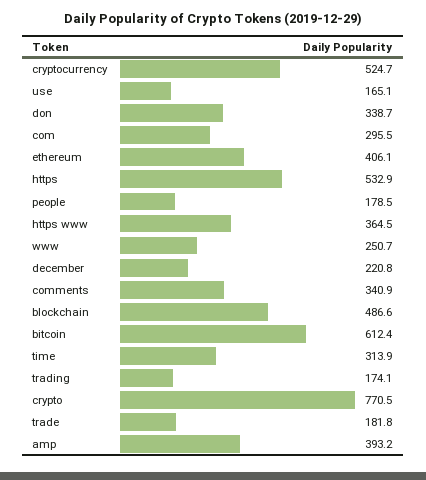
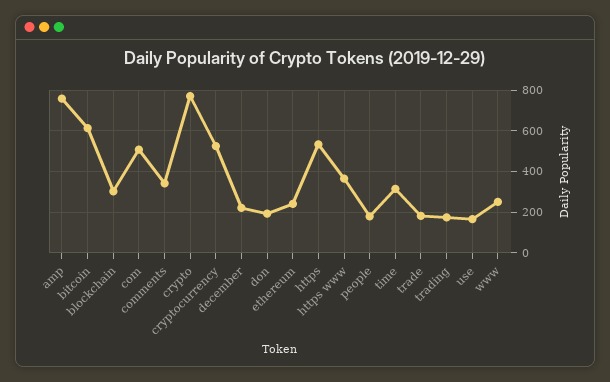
don: 338.7 -> 200
com: 295.5 -> 500
ethereum: 406.1 -> 250
blockchain: 486.6 -> 300
amp: 393.2 -> 750

